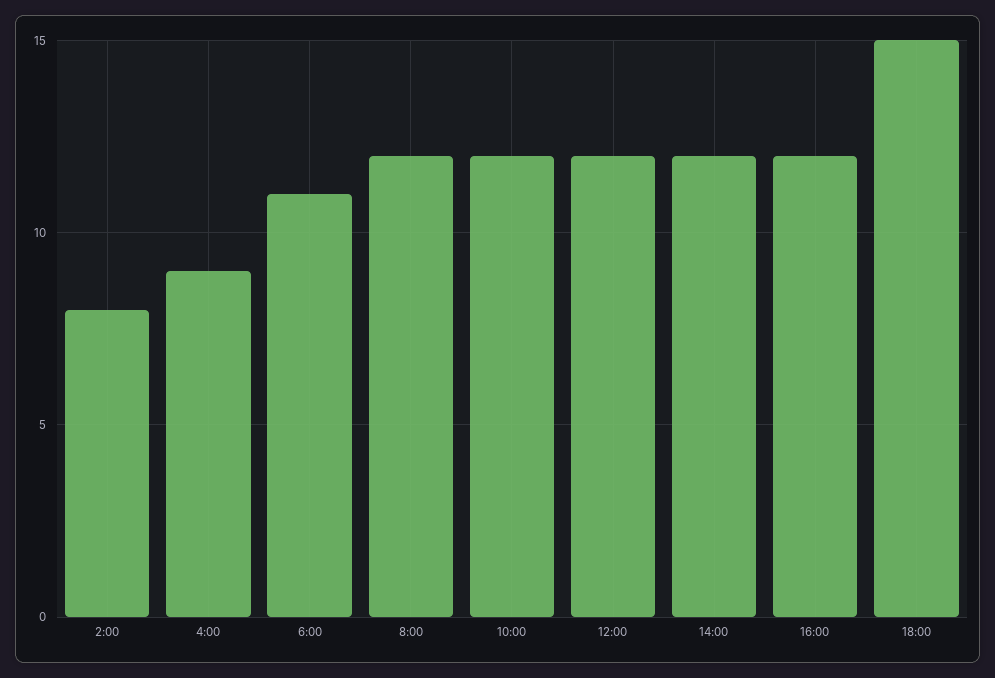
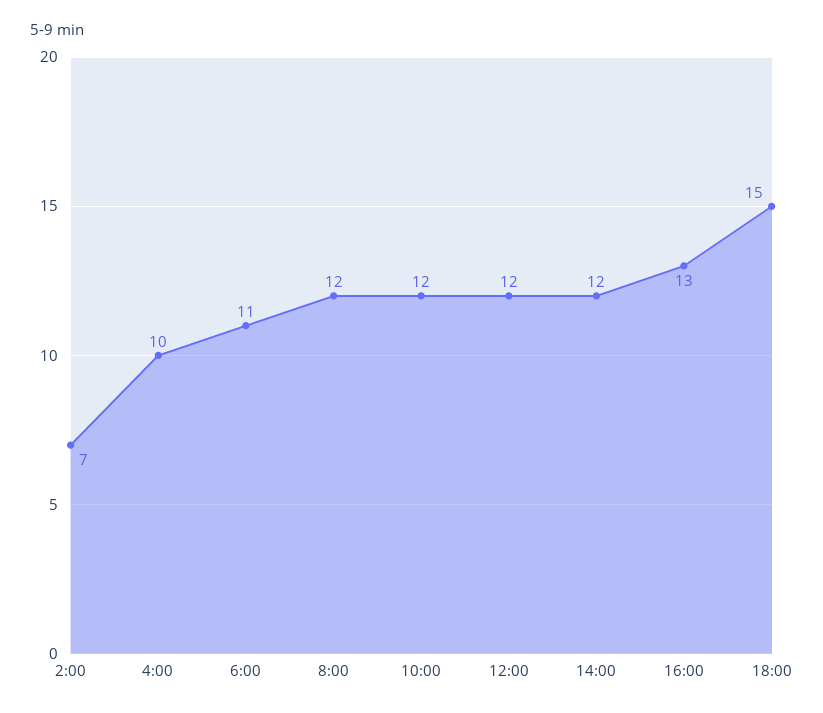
2:00: 8 -> 7
4:00: 9 -> 10
16:00: 12 -> 13

